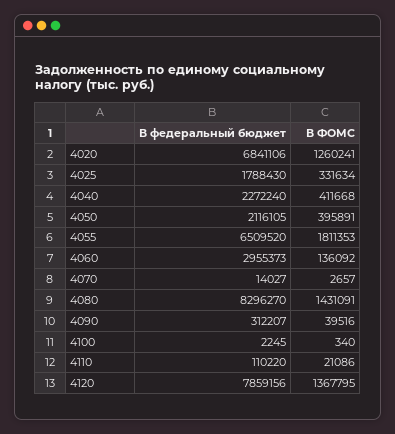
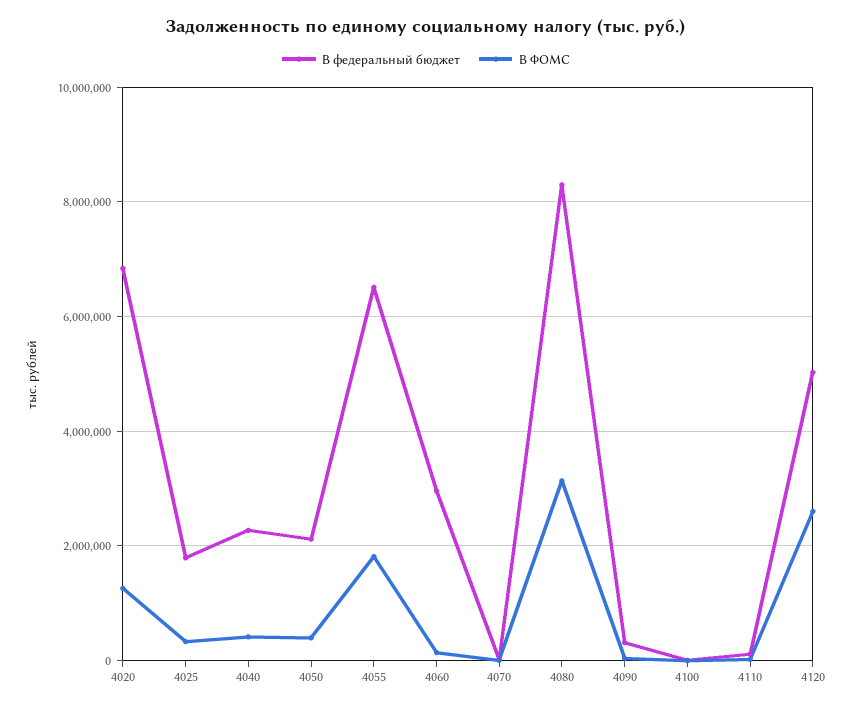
В ФОМС, 4080: 1431091 -> 3200000
В федеральный бюджет, 4120: 7859156 -> 5000000
В ФОМС, 4120: 1367795 -> 2600000

